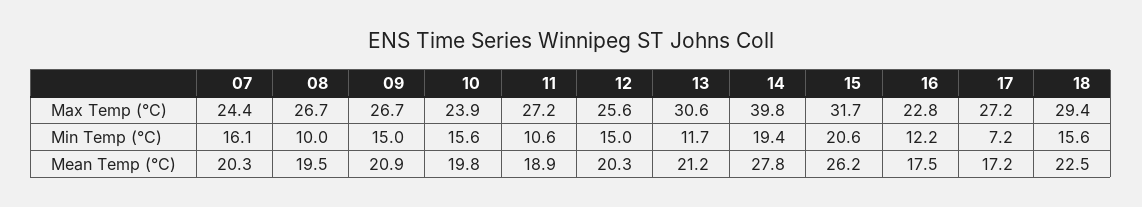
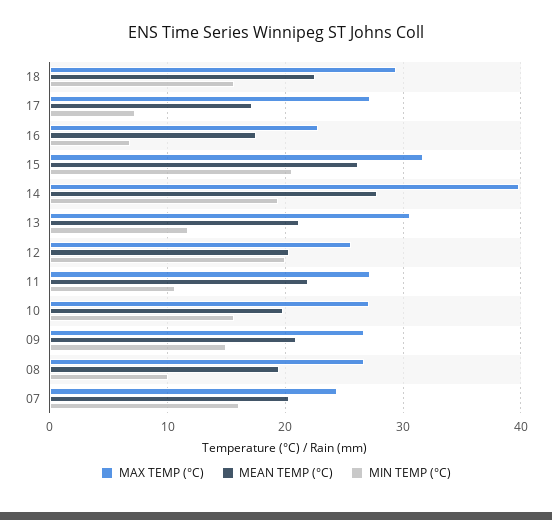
Max Temp (°C), 10: 23.9 -> 27
Min Temp (°C), 12: 15 -> 20
Min Temp (°C), 16: 12.2 -> 7
Mean Temp (°C), 11: 18.9 -> 22

